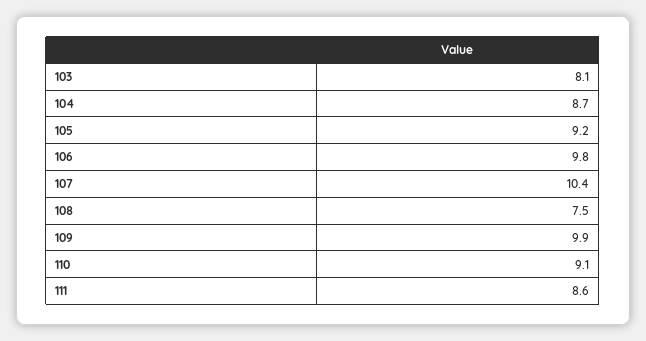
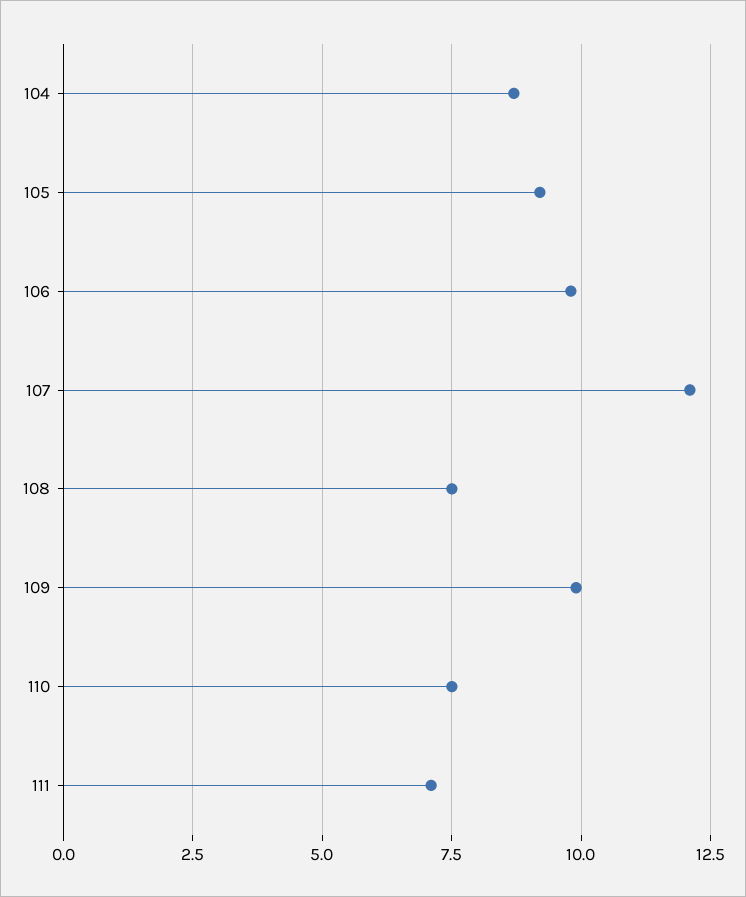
103: 8.1 -> none
107: 10.4 -> 12
110: 9.1 -> 7.5
111: 8.6 -> 7

